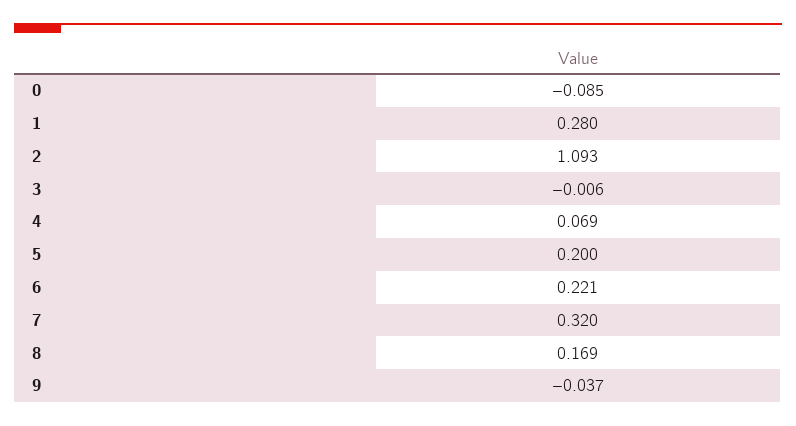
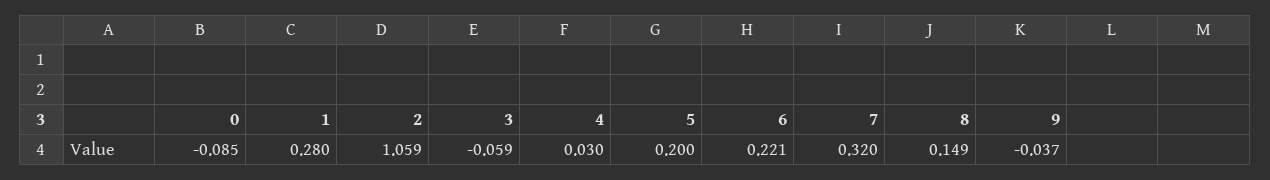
2: 1.093 -> 1.059
3: -0.006 -> -0.059
4: 0.069 -> 0.03
8: 0.169 -> 0.149

